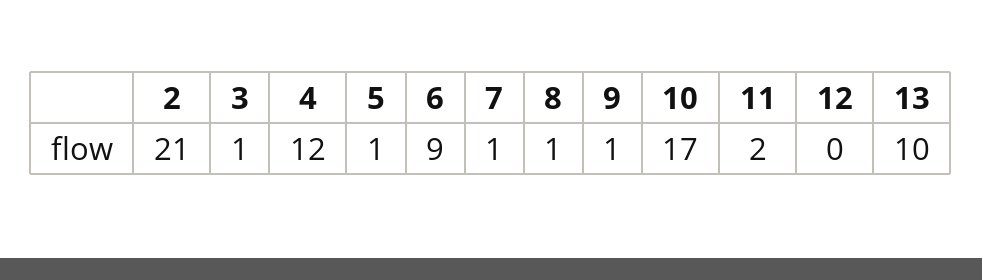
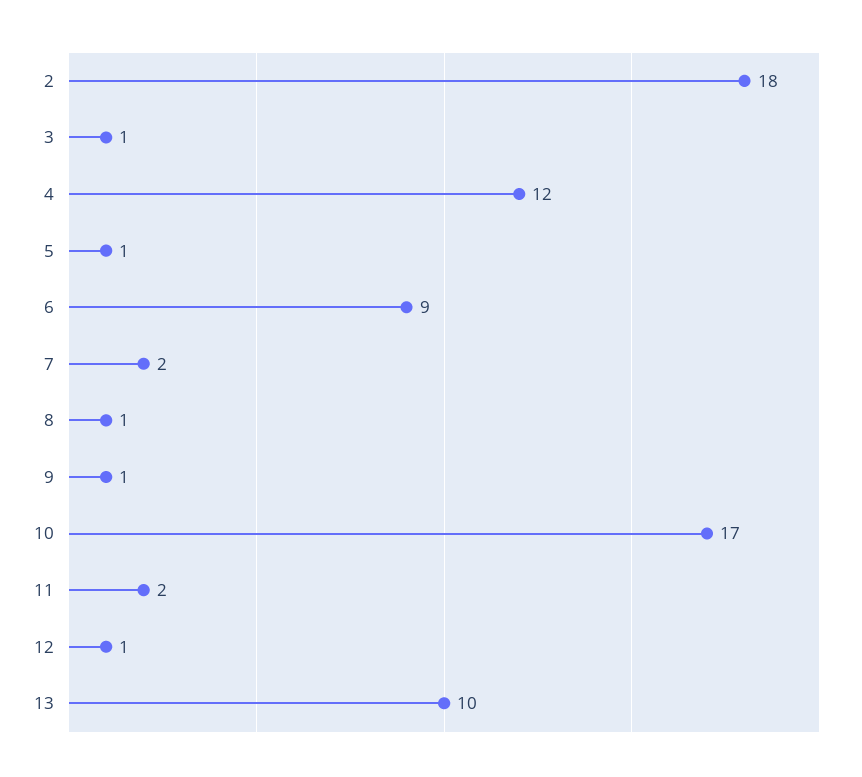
2: 21 -> 18
7: 1 -> 2
12: 0 -> 1

